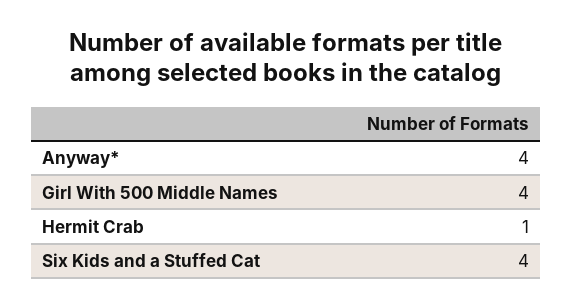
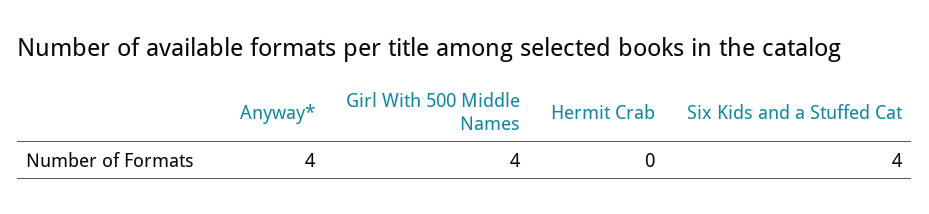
Hermit Crab: 1 -> 0

